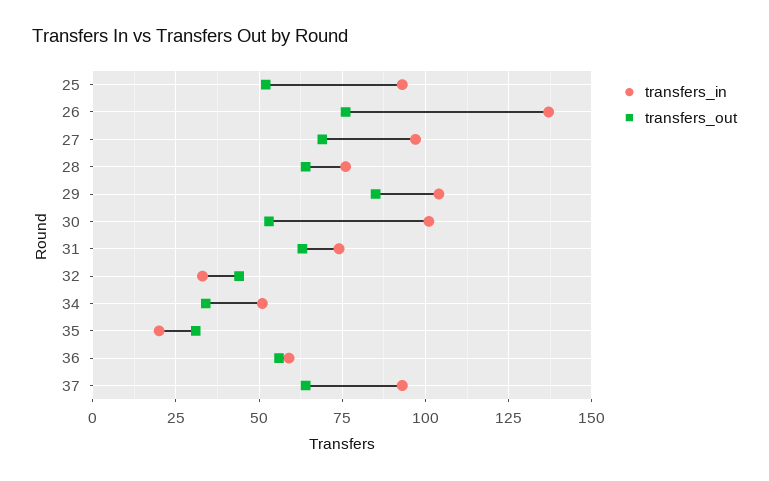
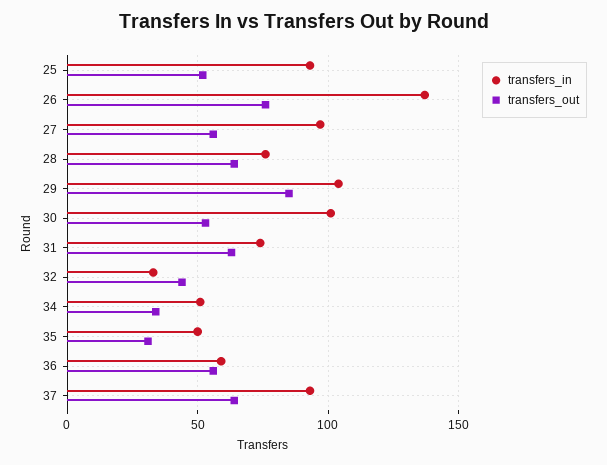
transfers_out, 27: 70 -> 55
transfers_in, 35: 20 -> 50

